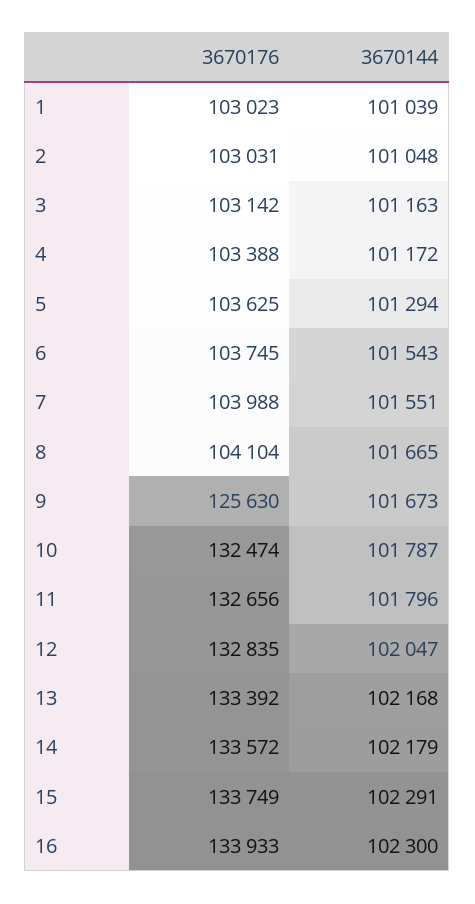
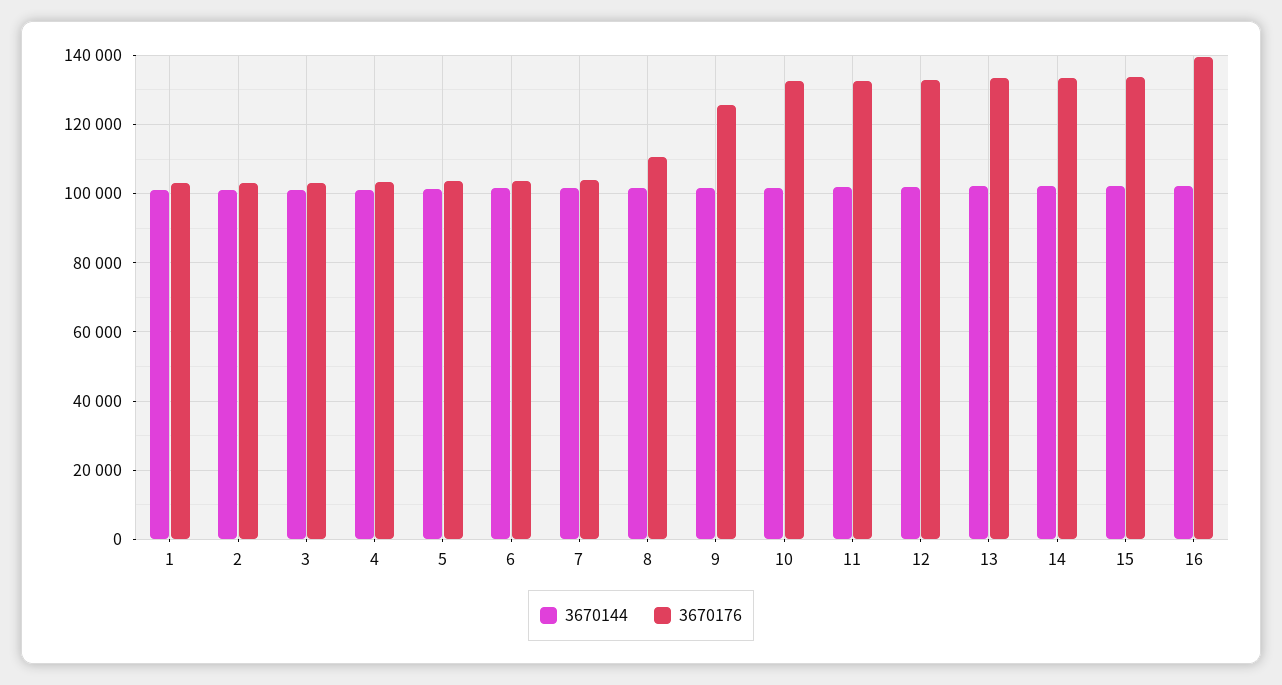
3670176, 8: 104104 -> 110000
3670176, 16: 133933 -> 140000

